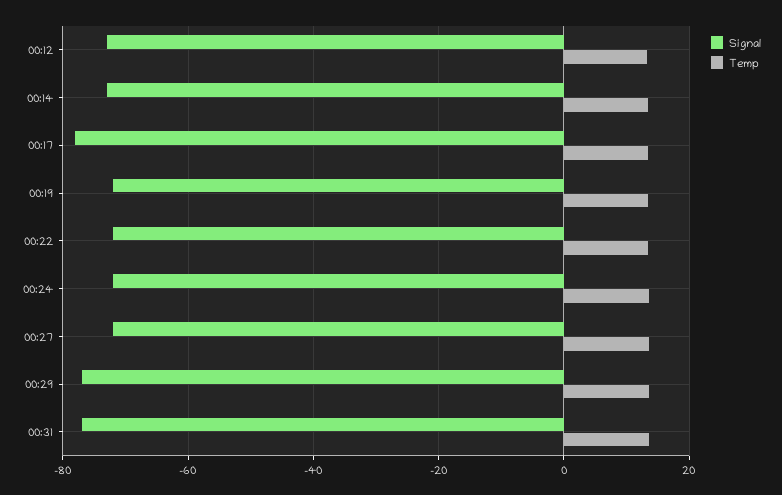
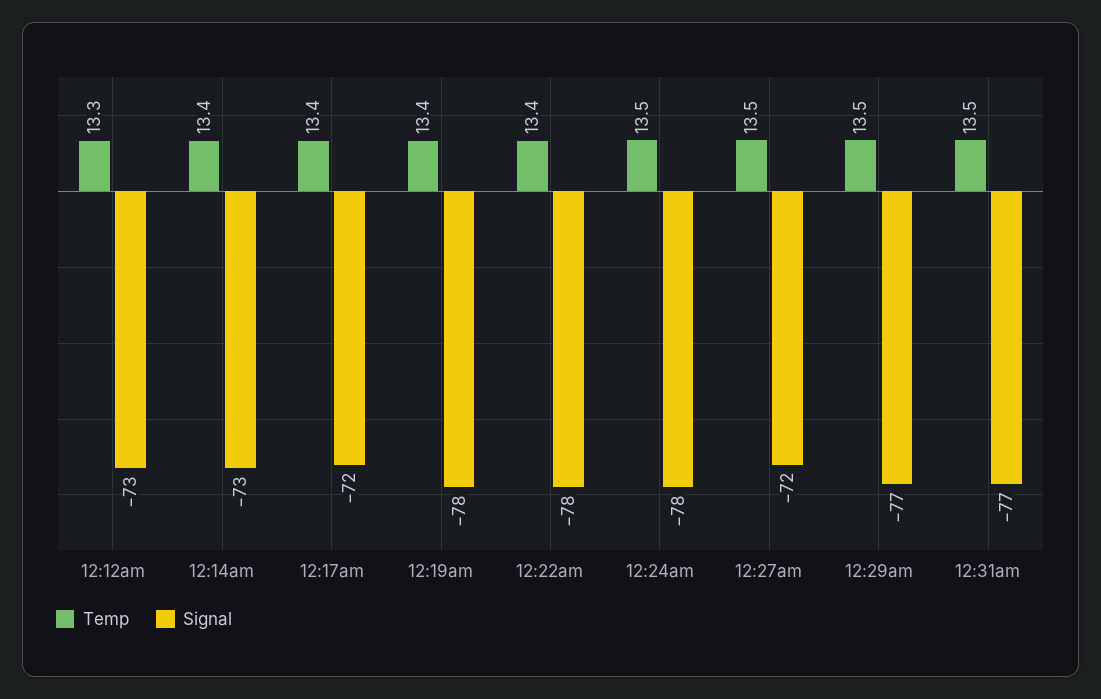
Signal, 00:17: -78 -> -72
Signal, 00:19: -72 -> -78
Signal, 00:22: -72 -> -78
Signal, 00:24: -72 -> -78

